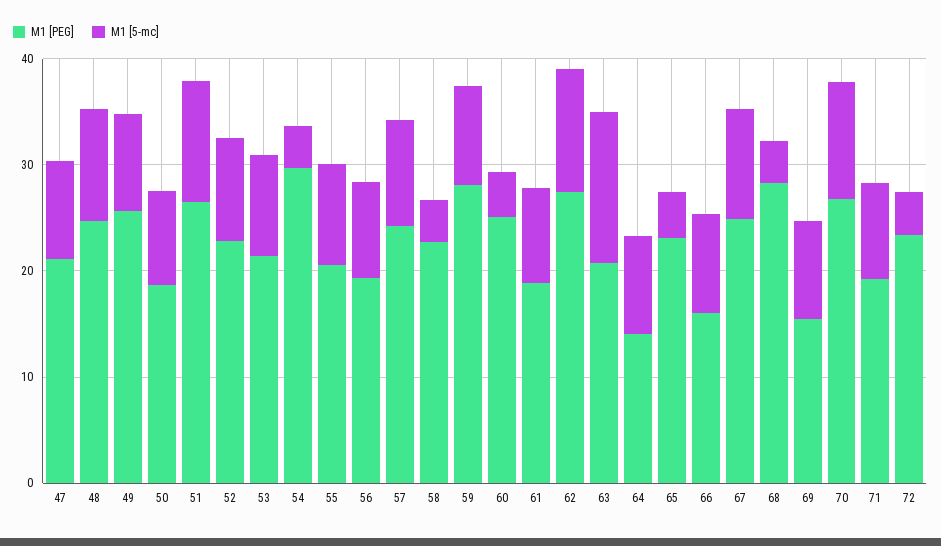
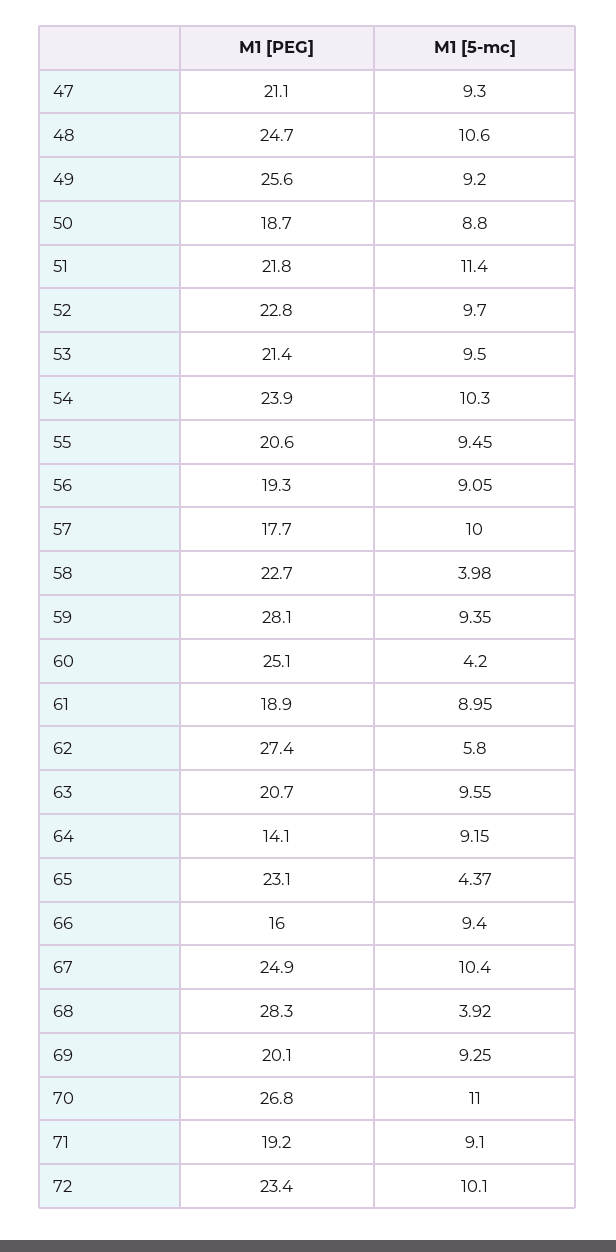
M1 [PEG], 51: 26 -> 21.8
M1 [PEG], 54: 30 -> 23.9
M1 [5-mc], 54: 4 -> 10.3
M1 [PEG], 57: 24 -> 17.7
M1 [5-mc], 62: 12 -> 5.8
M1 [5-mc], 63: 14 -> 9.55
M1 [PEG], 69: 16 -> 20.1
M1 [5-mc], 72: 4 -> 10.1

